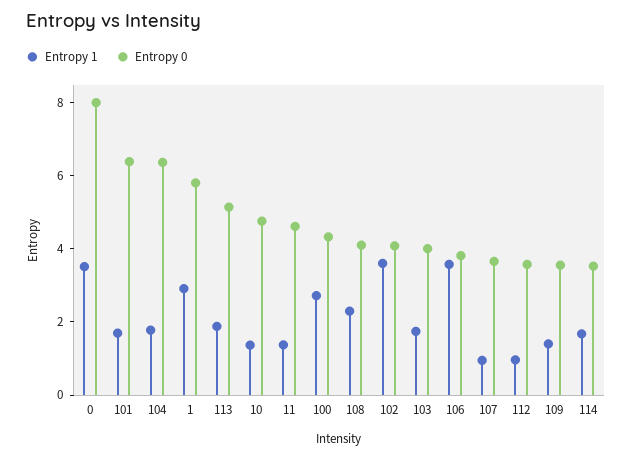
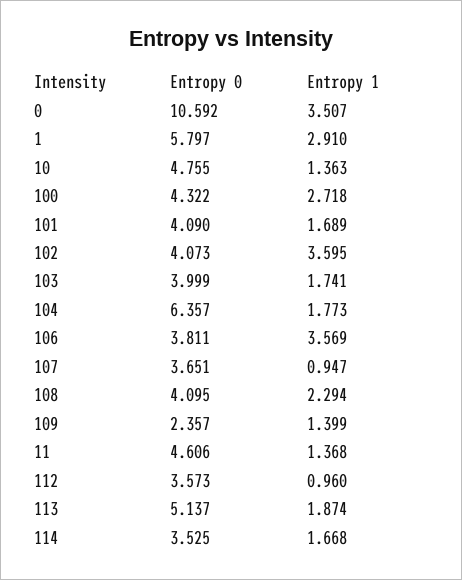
Entropy 0, 0: 8 -> 10.592
Entropy 0, 101: 6.5 -> 4.09
Entropy 0, 109: 3.5 -> 2.357

